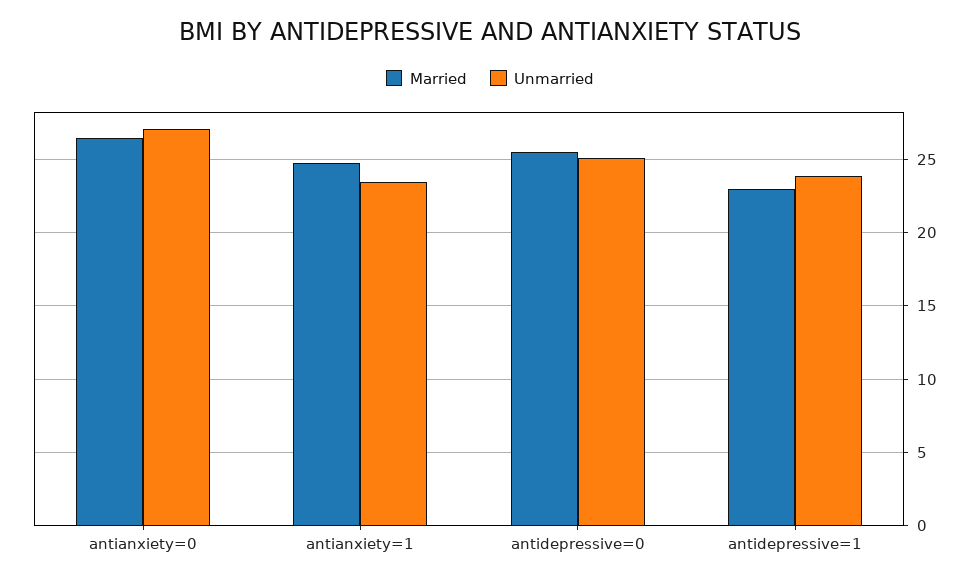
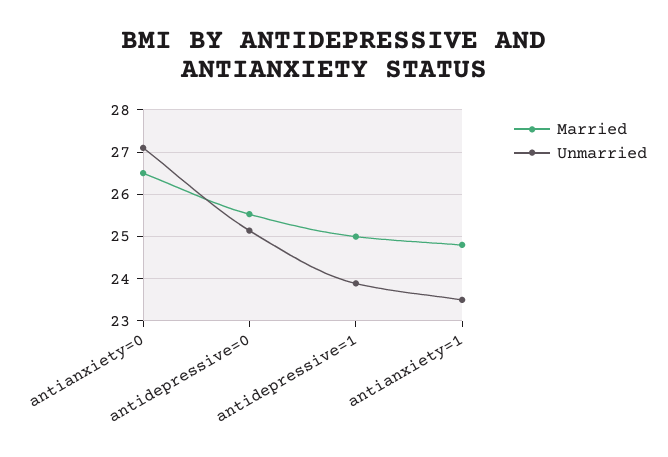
Married, antidepressive=1: 23 -> 25

